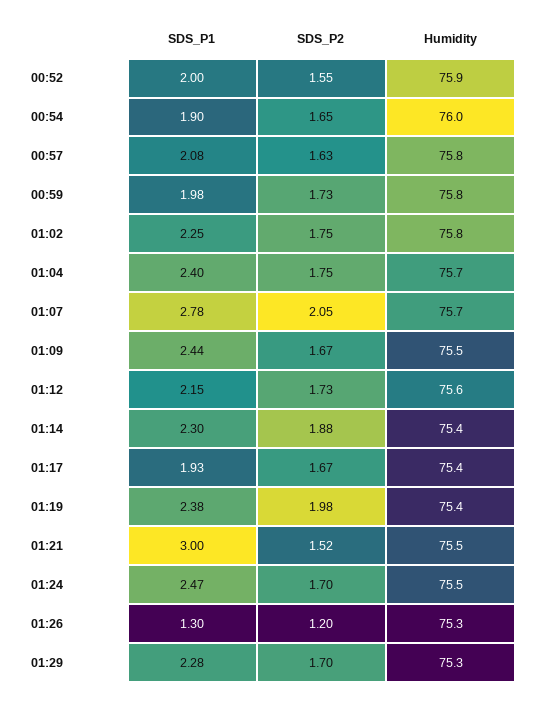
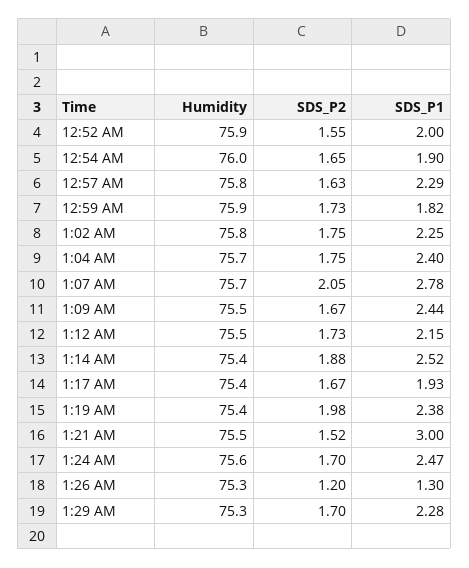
SDS_P1, 00:57: 2.08 -> 2.29
SDS_P1, 00:59: 1.98 -> 1.82
Humidity, 00:59: 75.8 -> 75.9
Humidity, 01:12: 75.6 -> 75.5
SDS_P1, 01:14: 2.3 -> 2.52
Humidity, 01:24: 75.5 -> 75.6

